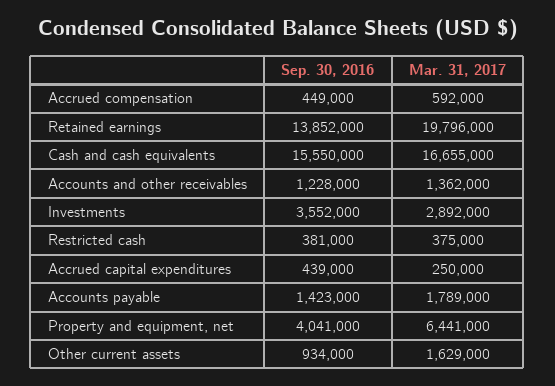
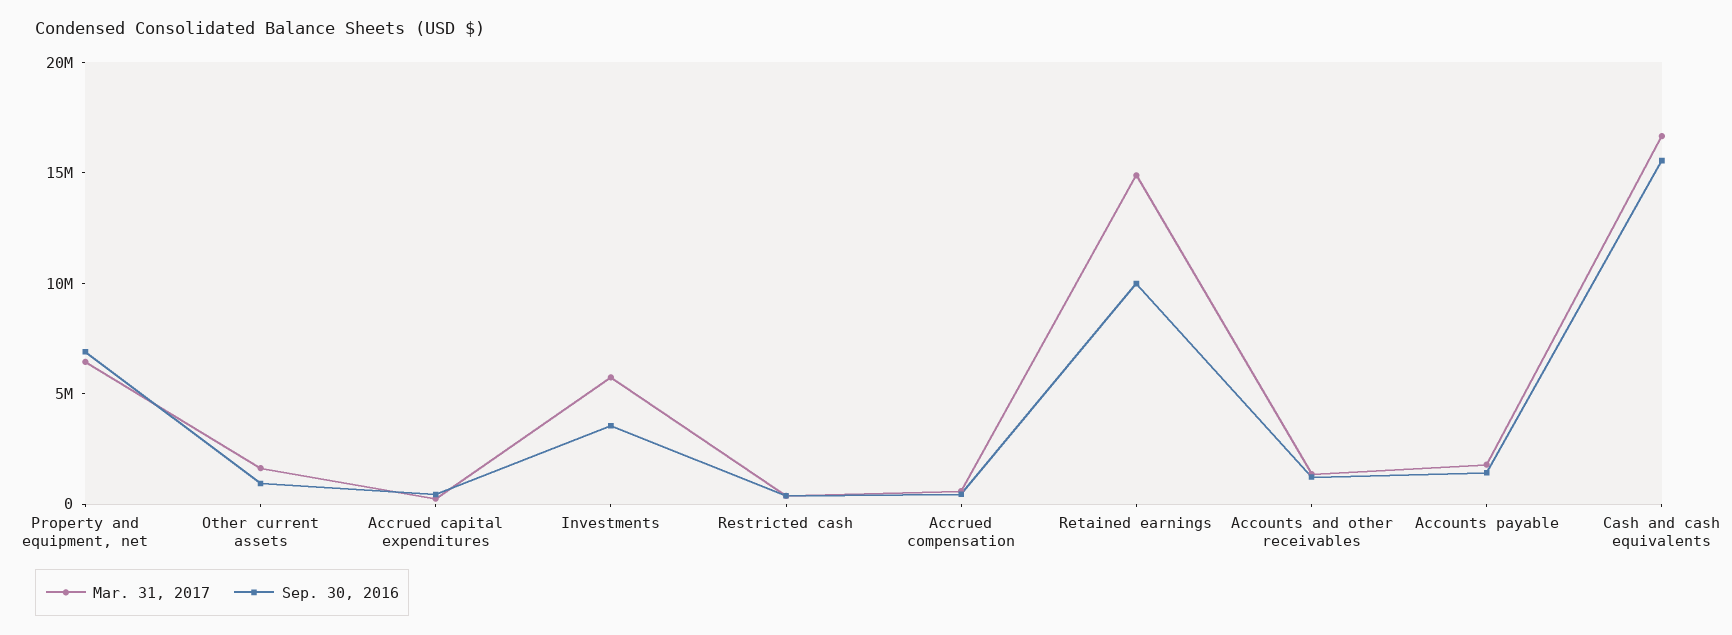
Sep. 30, 2016, Retained earnings: 13852000 -> 10000000
Mar. 31, 2017, Retained earnings: 19796000 -> 15000000
Mar. 31, 2017, Investments: 2892000 -> 6000000
Sep. 30, 2016, Property and equipment, net: 4041000 -> 7000000

